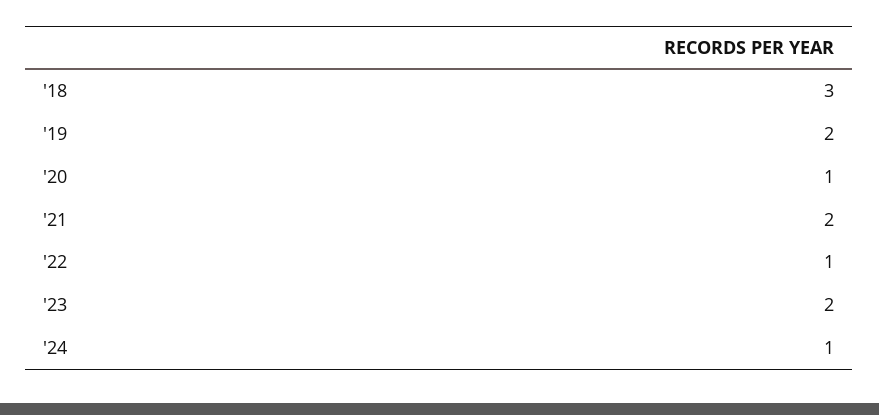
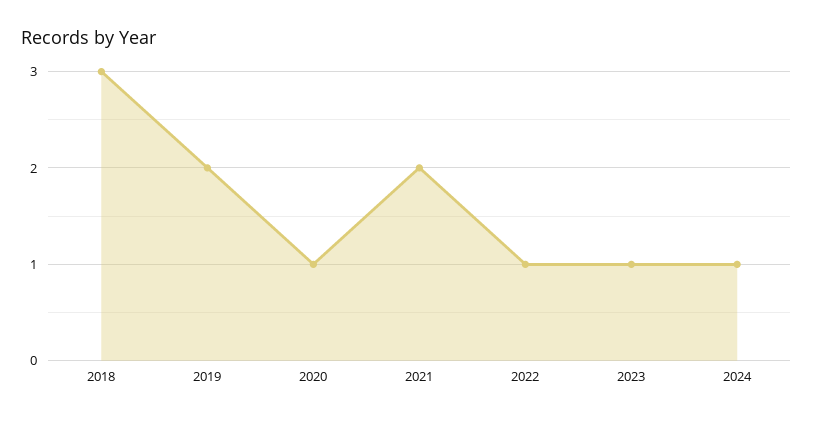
'23: 2 -> 1

